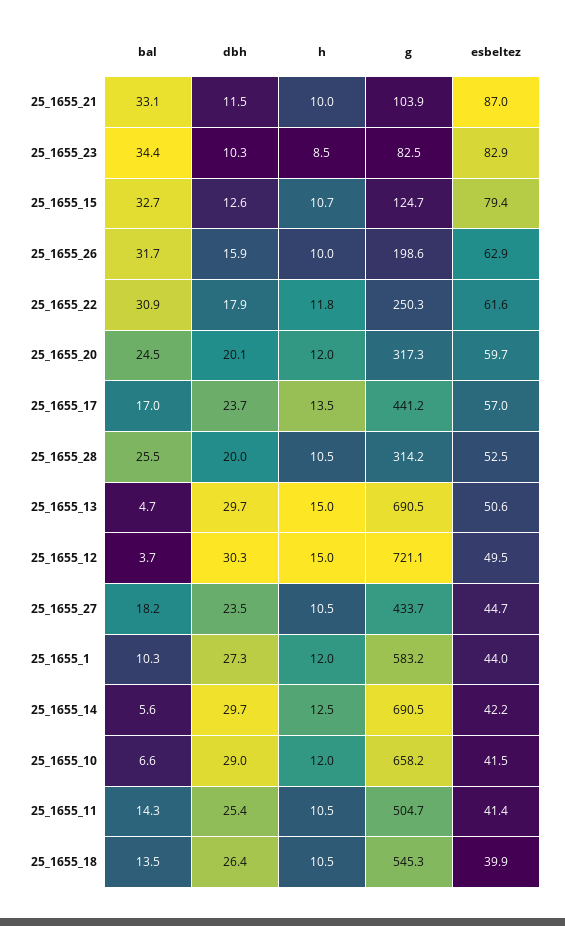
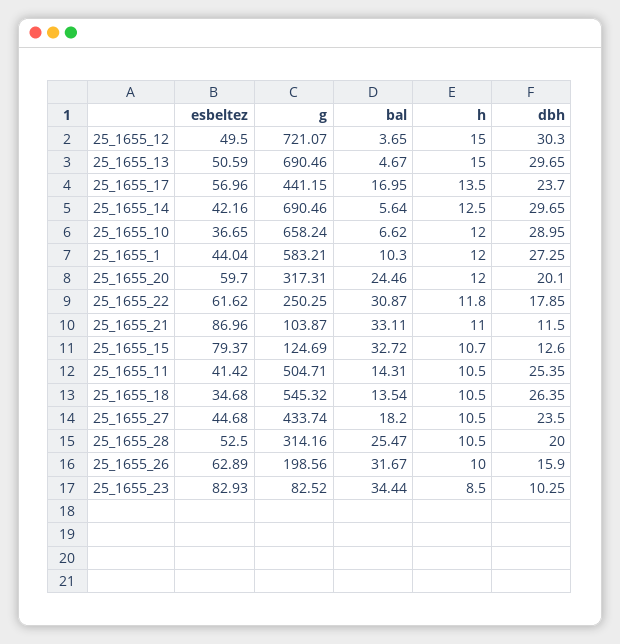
h, 25_1655_21: 10 -> 11
esbeltez, 25_1655_10: 41.5 -> 36.65
esbeltez, 25_1655_18: 39.9 -> 34.68

